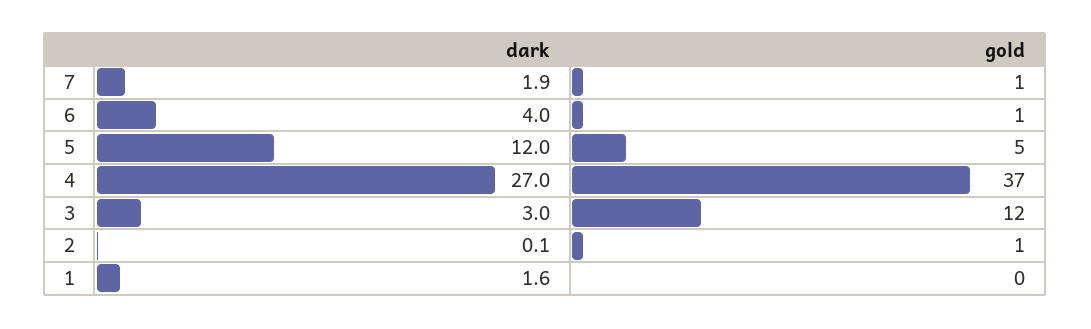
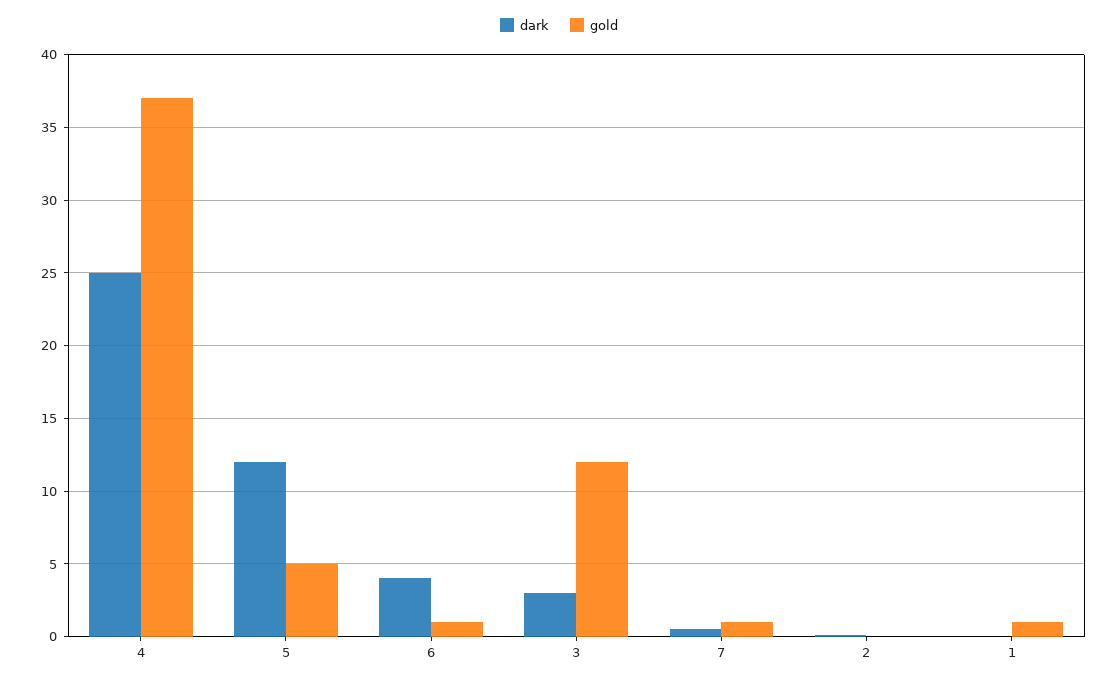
dark, 7: 1.9 -> 0.5
dark, 4: 27 -> 25
gold, 2: 1 -> 0
dark, 1: 1.6 -> 0
gold, 1: 0 -> 1

